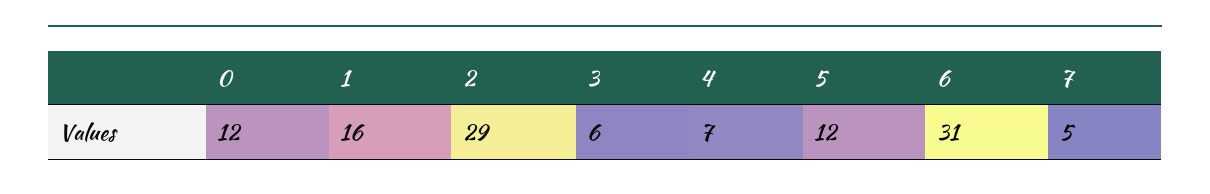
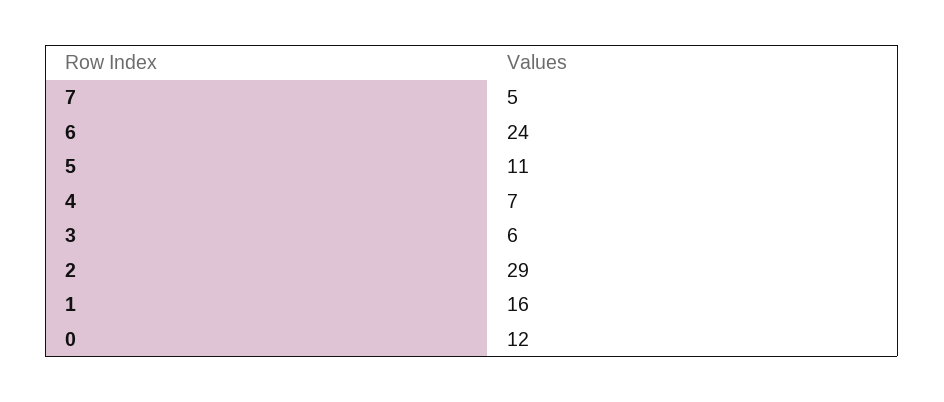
5: 12 -> 11
6: 31 -> 24

